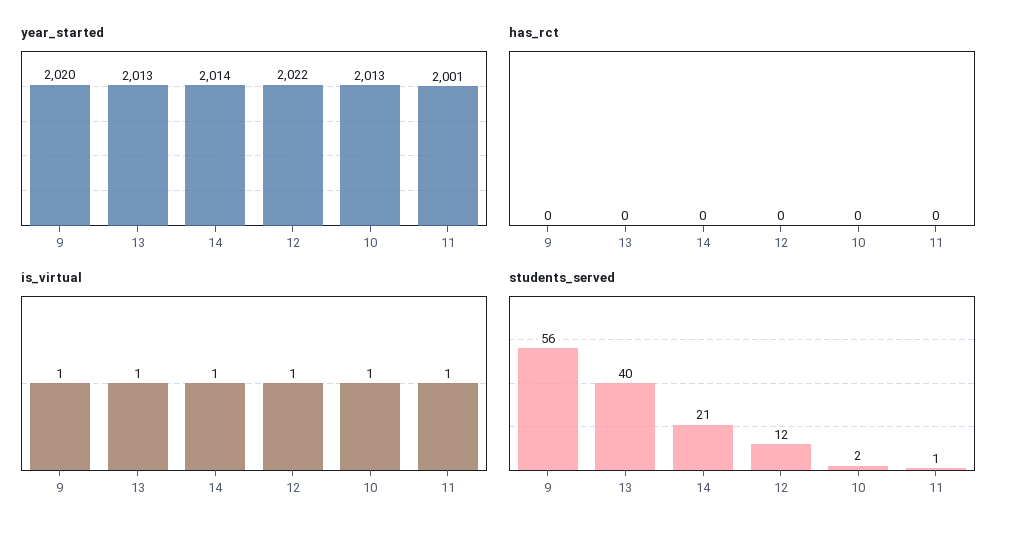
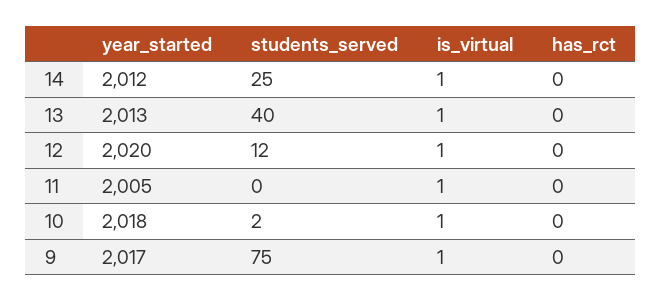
year_started, 9: 2020 -> 2017
year_started, 14: 2014 -> 2012
year_started, 12: 2022 -> 2020
year_started, 10: 2013 -> 2018
year_started, 11: 2001 -> 2005
students_served, 9: 56 -> 75
students_served, 14: 21 -> 25
students_served, 11: 1 -> 0

